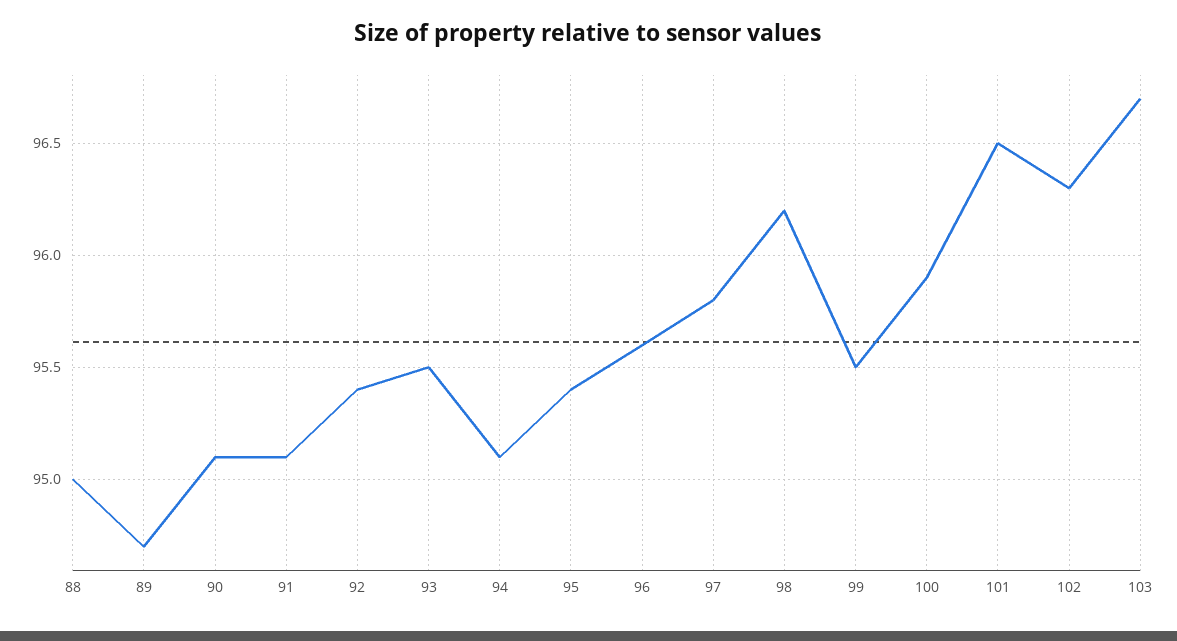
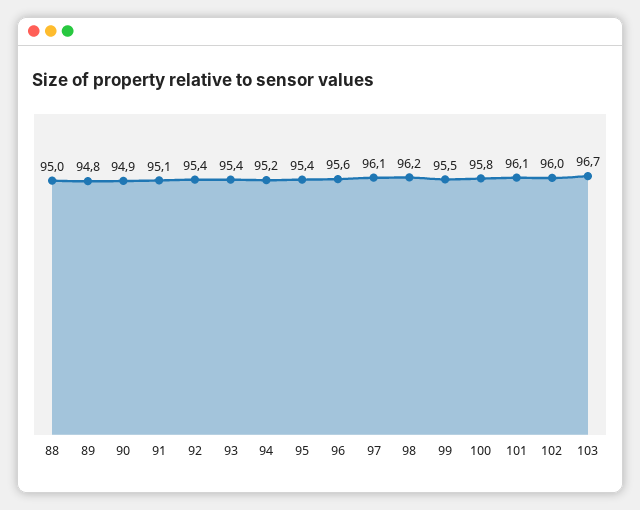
89: 94.7 -> 94.8
90: 95.1 -> 94.9
93: 95.5 -> 95.4
94: 95.1 -> 95.2
97: 95.8 -> 96.1
100: 95.9 -> 95.8
101: 96.5 -> 96.1
102: 96.3 -> 96

